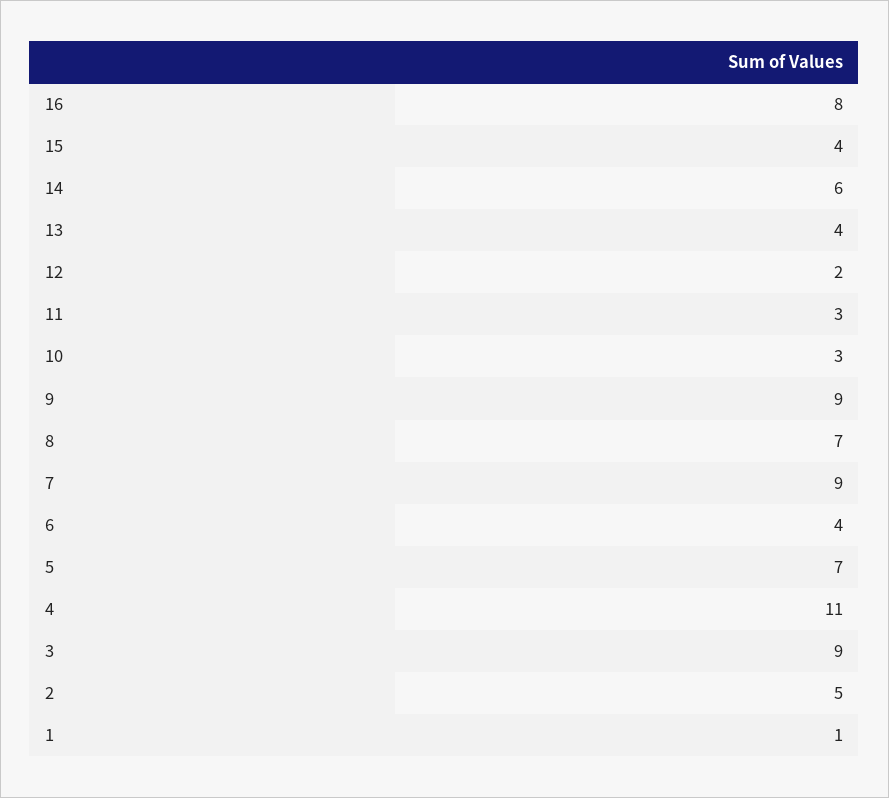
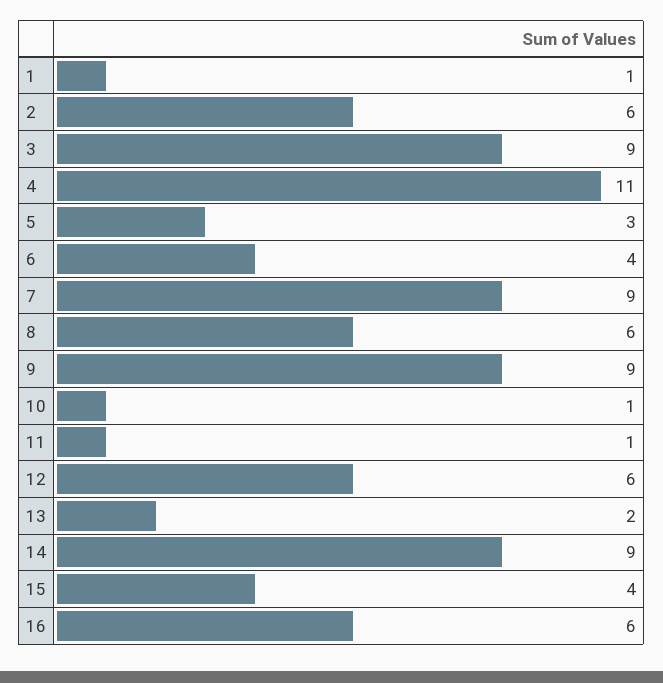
16: 8 -> 6
14: 6 -> 9
13: 4 -> 2
12: 2 -> 6
11: 3 -> 1
10: 3 -> 1
8: 7 -> 6
5: 7 -> 3
2: 5 -> 6

